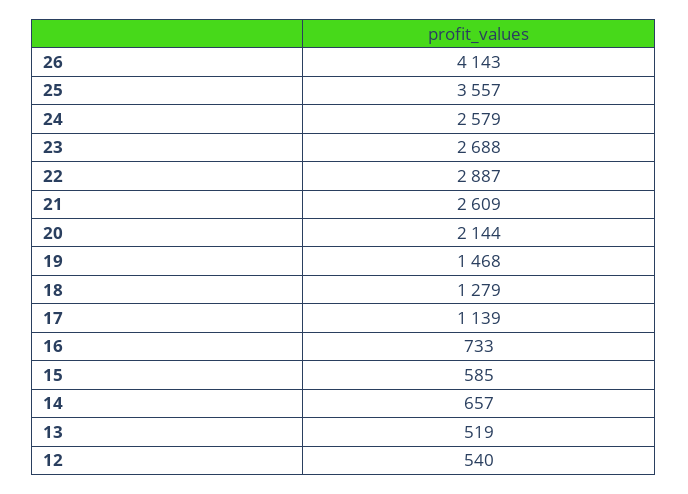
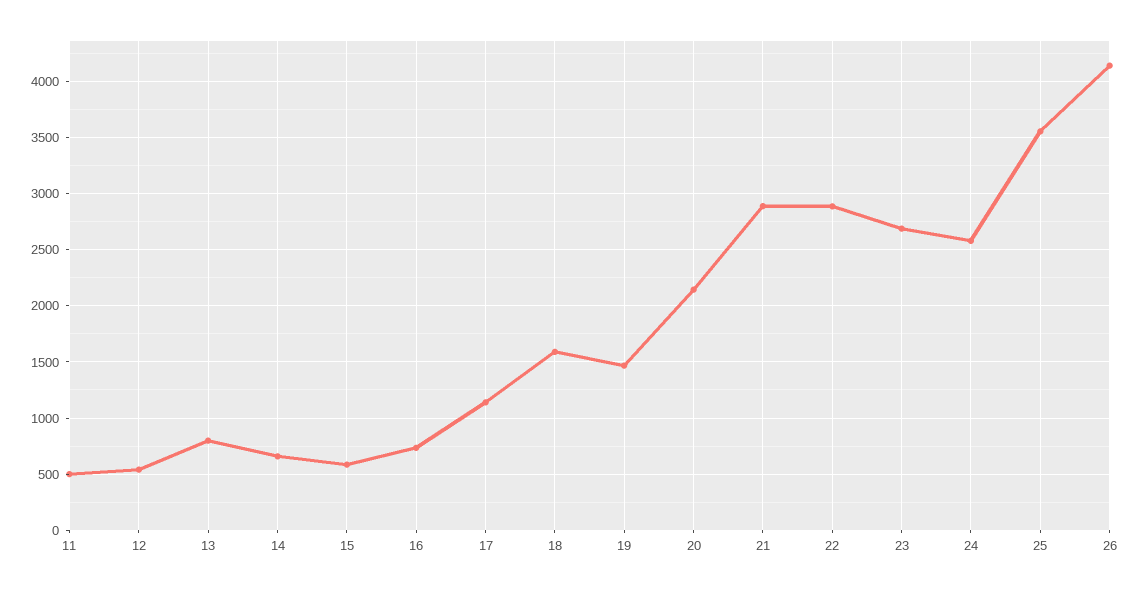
21: 2609 -> 2900
18: 1279 -> 1600
13: 519 -> 800
11: none -> 500

